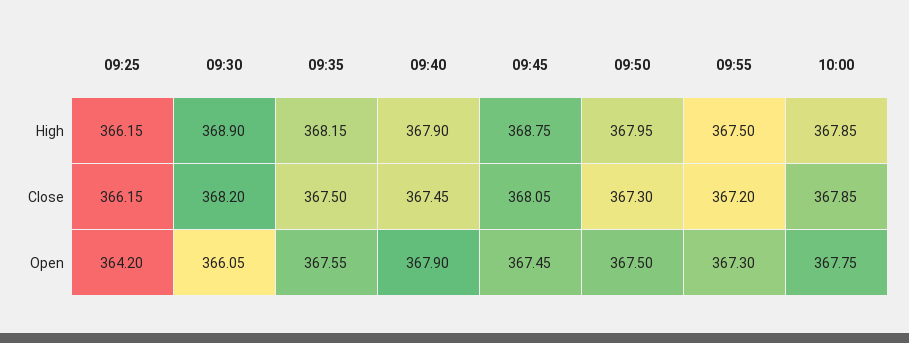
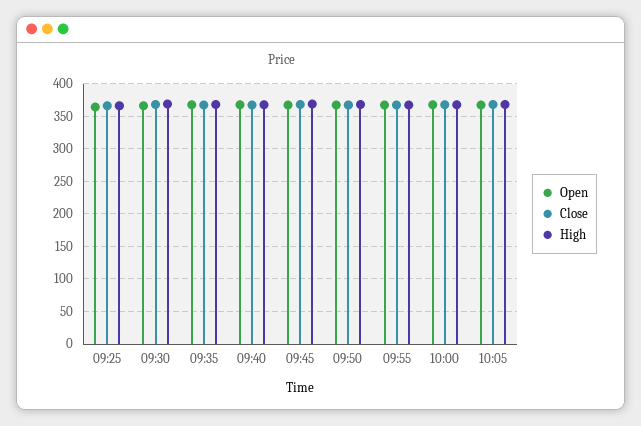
Open, 10:05: none -> 370
Close, 10:05: none -> 370
High, 10:05: none -> 370

